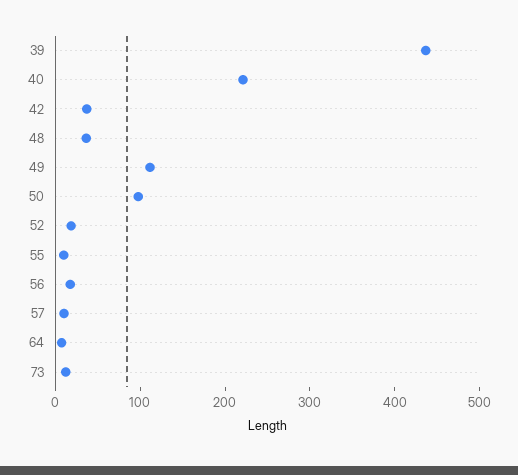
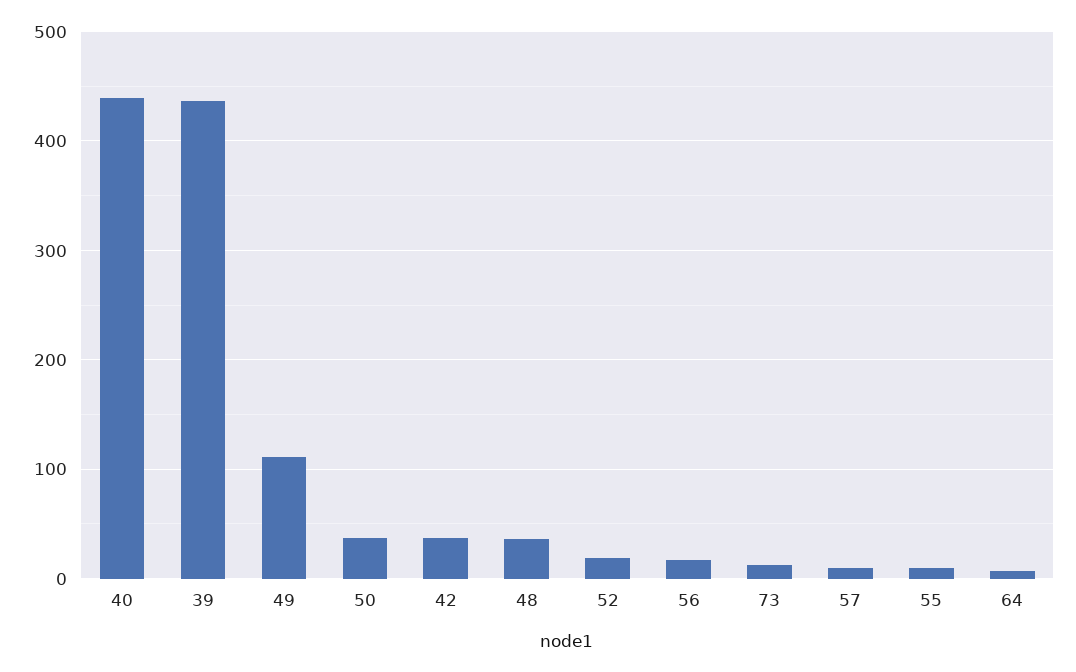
40: 220 -> 440
50: 100 -> 40

